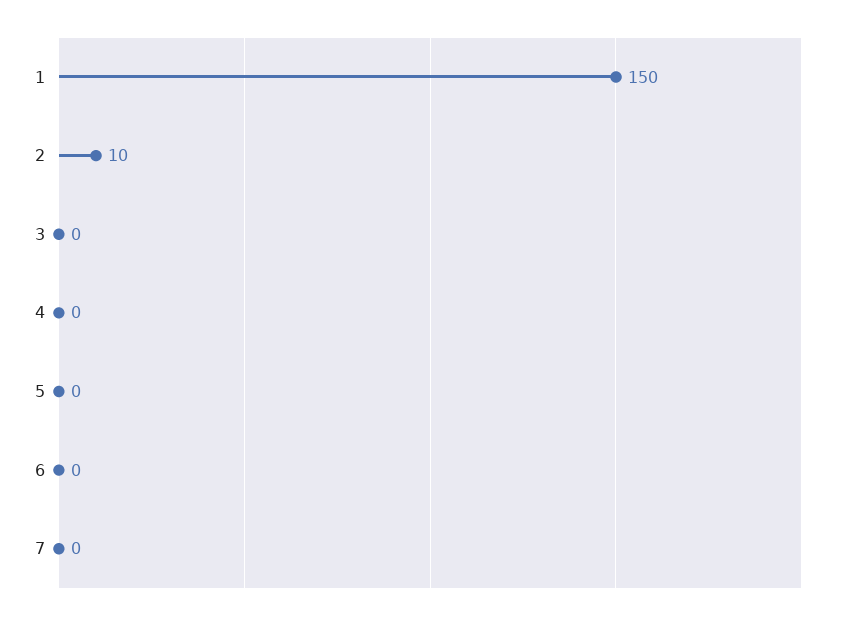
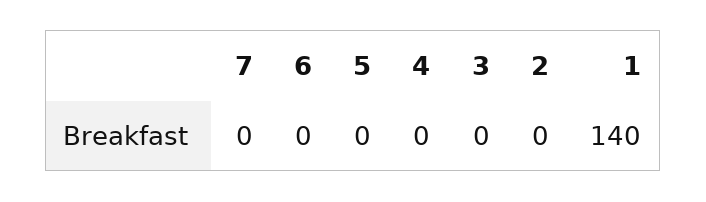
1: 150 -> 140
2: 10 -> 0

